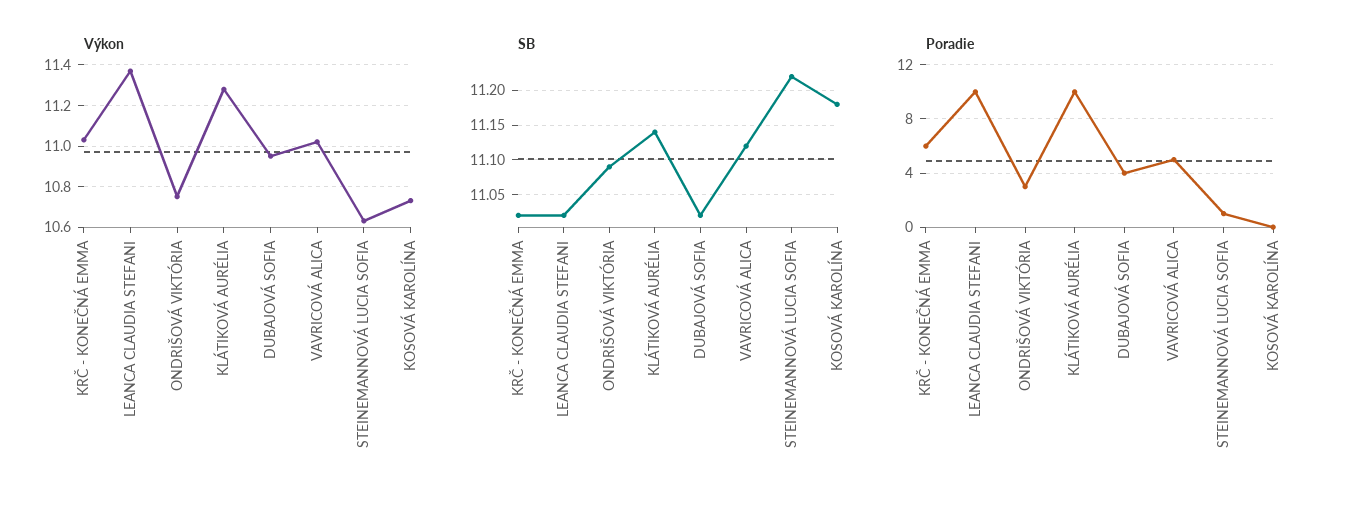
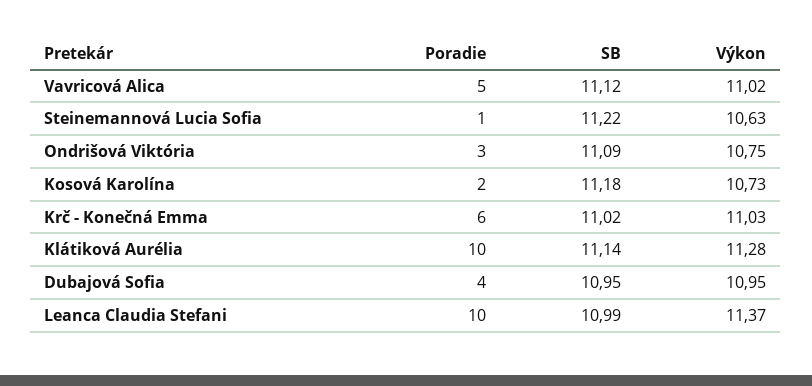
SB, LEANCA CLAUDIA STEFANI: 11.02 -> 10.99
SB, DUBAJOVÁ SOFIA: 11.02 -> 10.95
Poradie, KOSOVÁ KAROLÍNA: 0 -> 2

